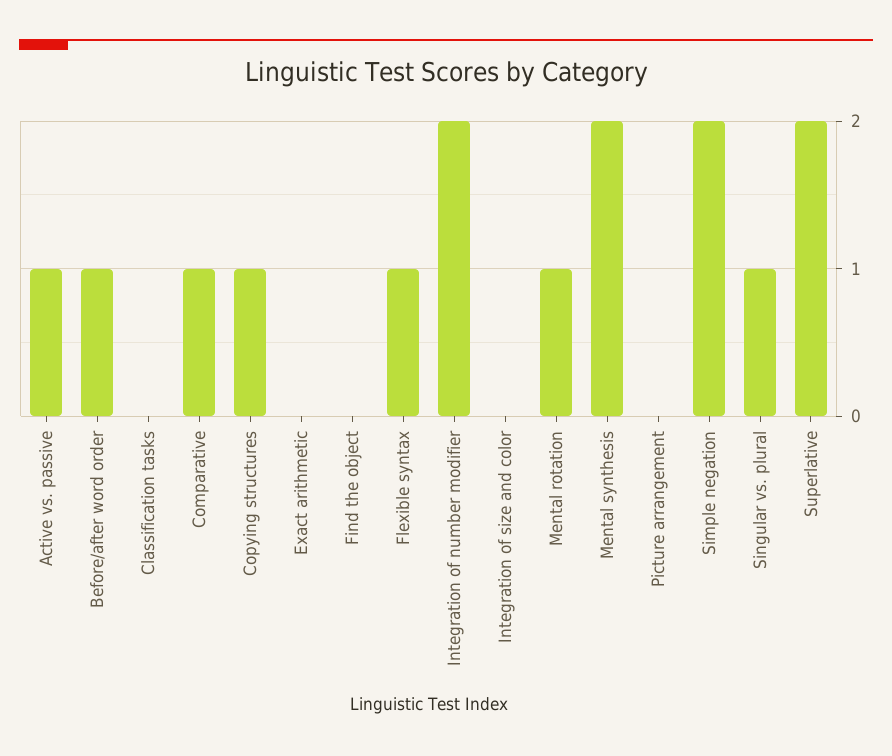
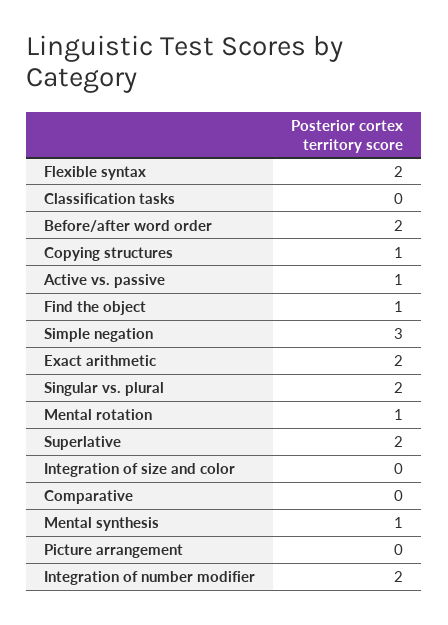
Before/after word order: 1 -> 2
Comparative: 1 -> 0
Exact arithmetic: 0 -> 2
Find the object: 0 -> 1
Flexible syntax: 1 -> 2
Mental synthesis: 2 -> 1
Simple negation: 2 -> 3
Singular vs. plural: 1 -> 2

